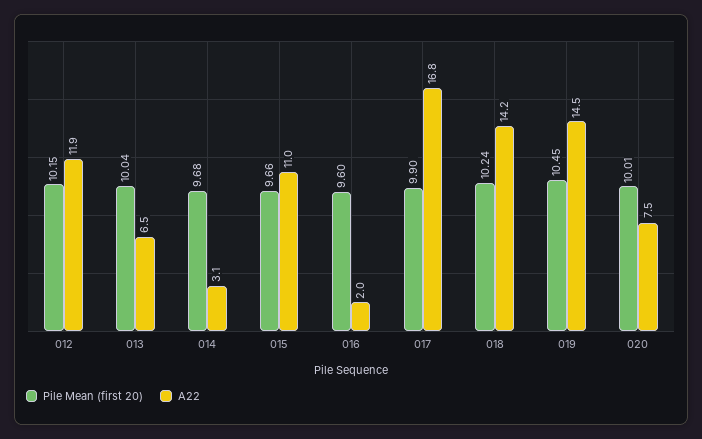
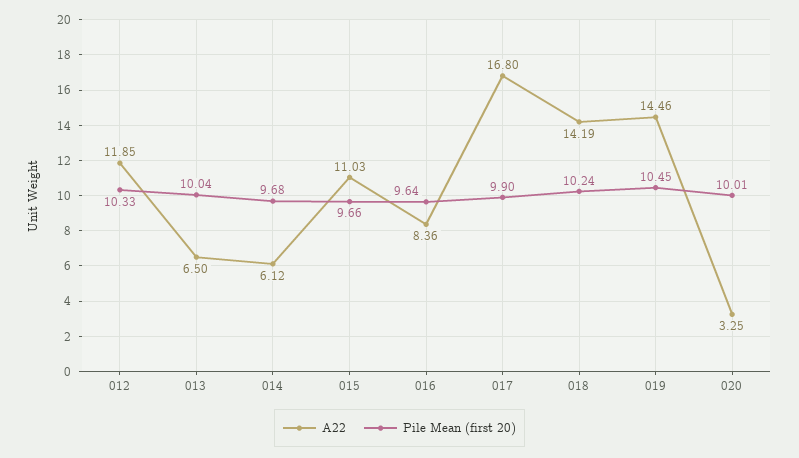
Pile Mean (first 20), 012: 10.15 -> 10.33
A22, 014: 3.1 -> 6.12
Pile Mean (first 20), 016: 9.6 -> 9.64
A22, 016: 2 -> 8.36
A22, 020: 7.5 -> 3.25

